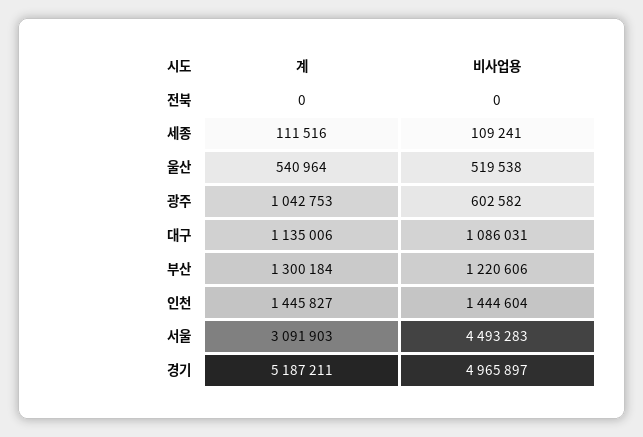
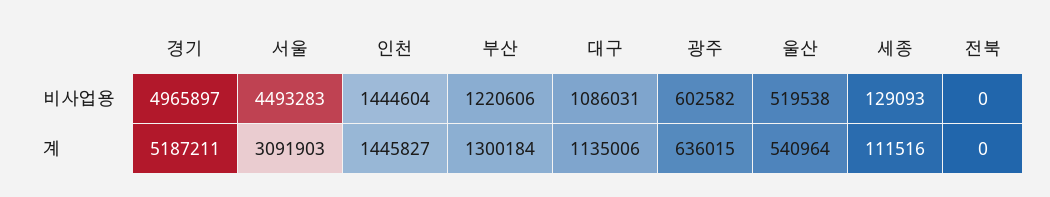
비사업용, 세종: 109241 -> 129093
계, 광주: 1042753 -> 636015

